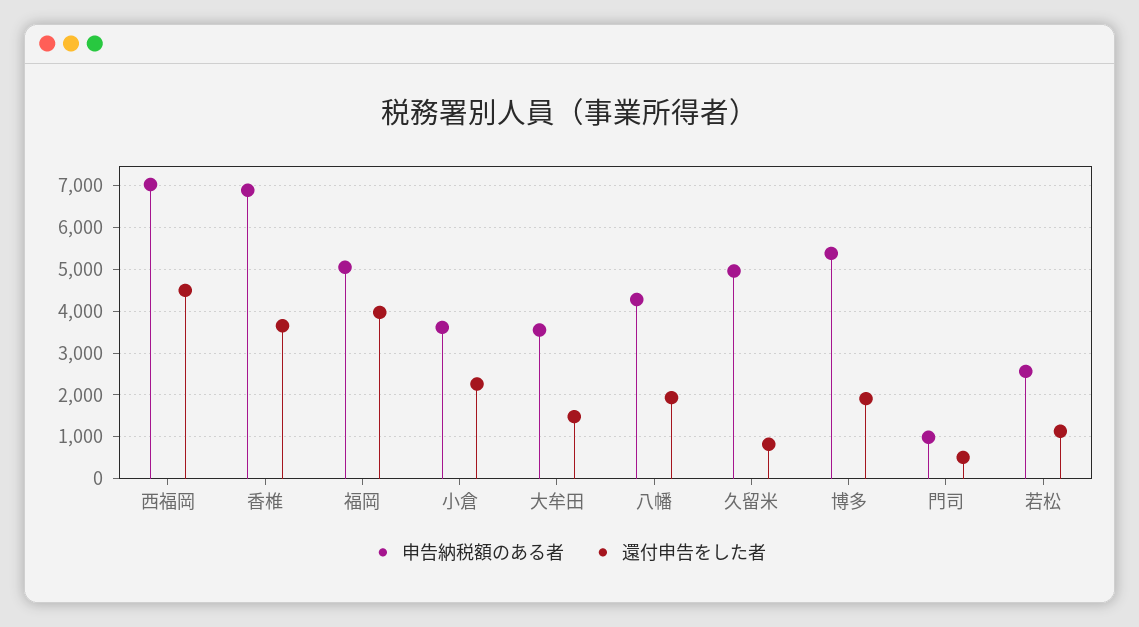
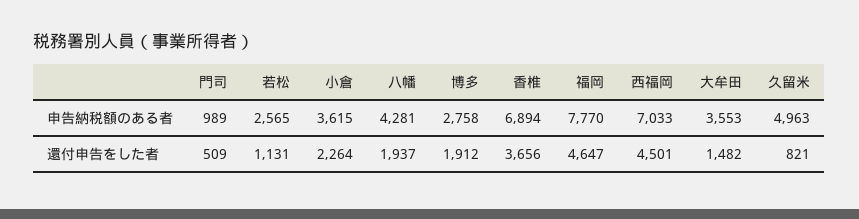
申告納税額のある者, 福岡: 5000 -> 7770
還付申告をした者, 福岡: 4000 -> 4647
申告納税額のある者, 博多: 5400 -> 2758

